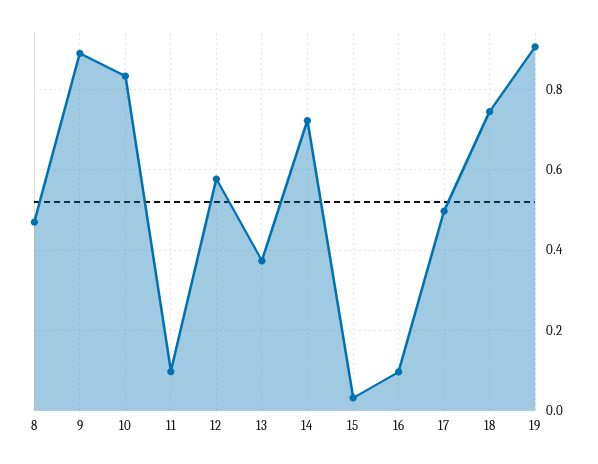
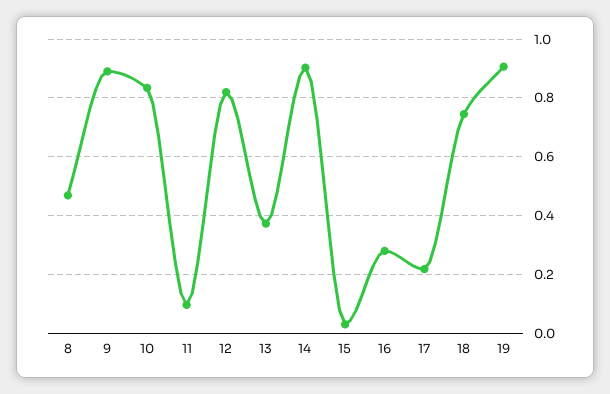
12: 0.58 -> 0.825
14: 0.72 -> 0.9
16: 0.1 -> 0.275
17: 0.5 -> 0.225

